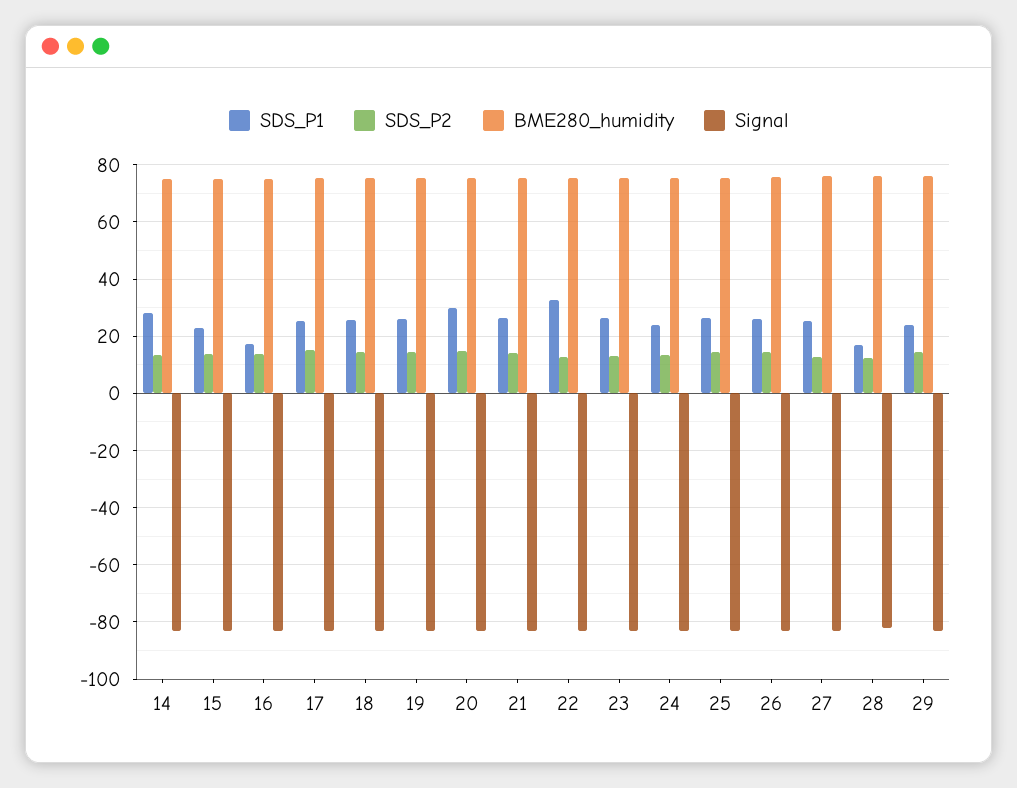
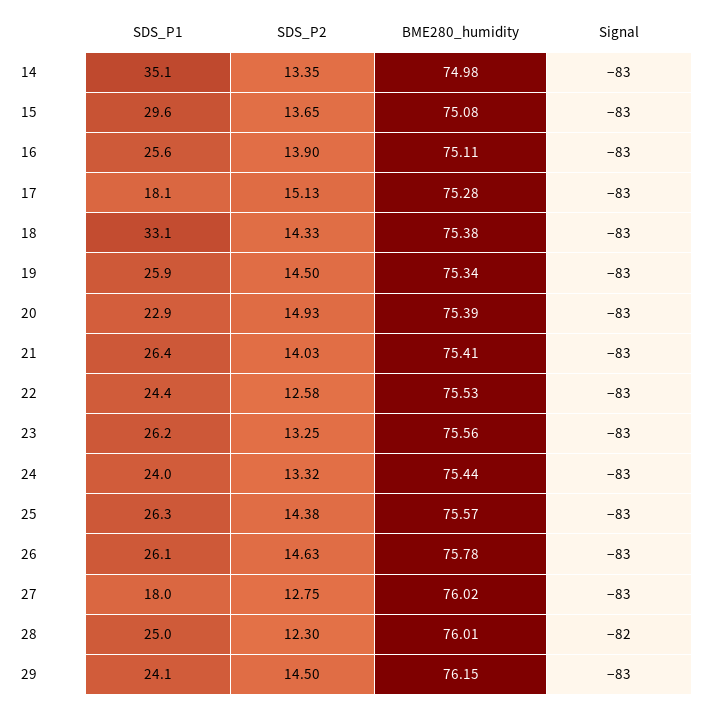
SDS_P1, 14: 27.5 -> 35.1
SDS_P1, 15: 22.5 -> 29.6
SDS_P1, 16: 17.5 -> 25.6
SDS_P1, 17: 25 -> 18.1
SDS_P1, 18: 25 -> 33.1
SDS_P1, 20: 30 -> 22.9
SDS_P1, 22: 32.5 -> 24.4
SDS_P1, 27: 25 -> 18
SDS_P1, 28: 17.5 -> 25

